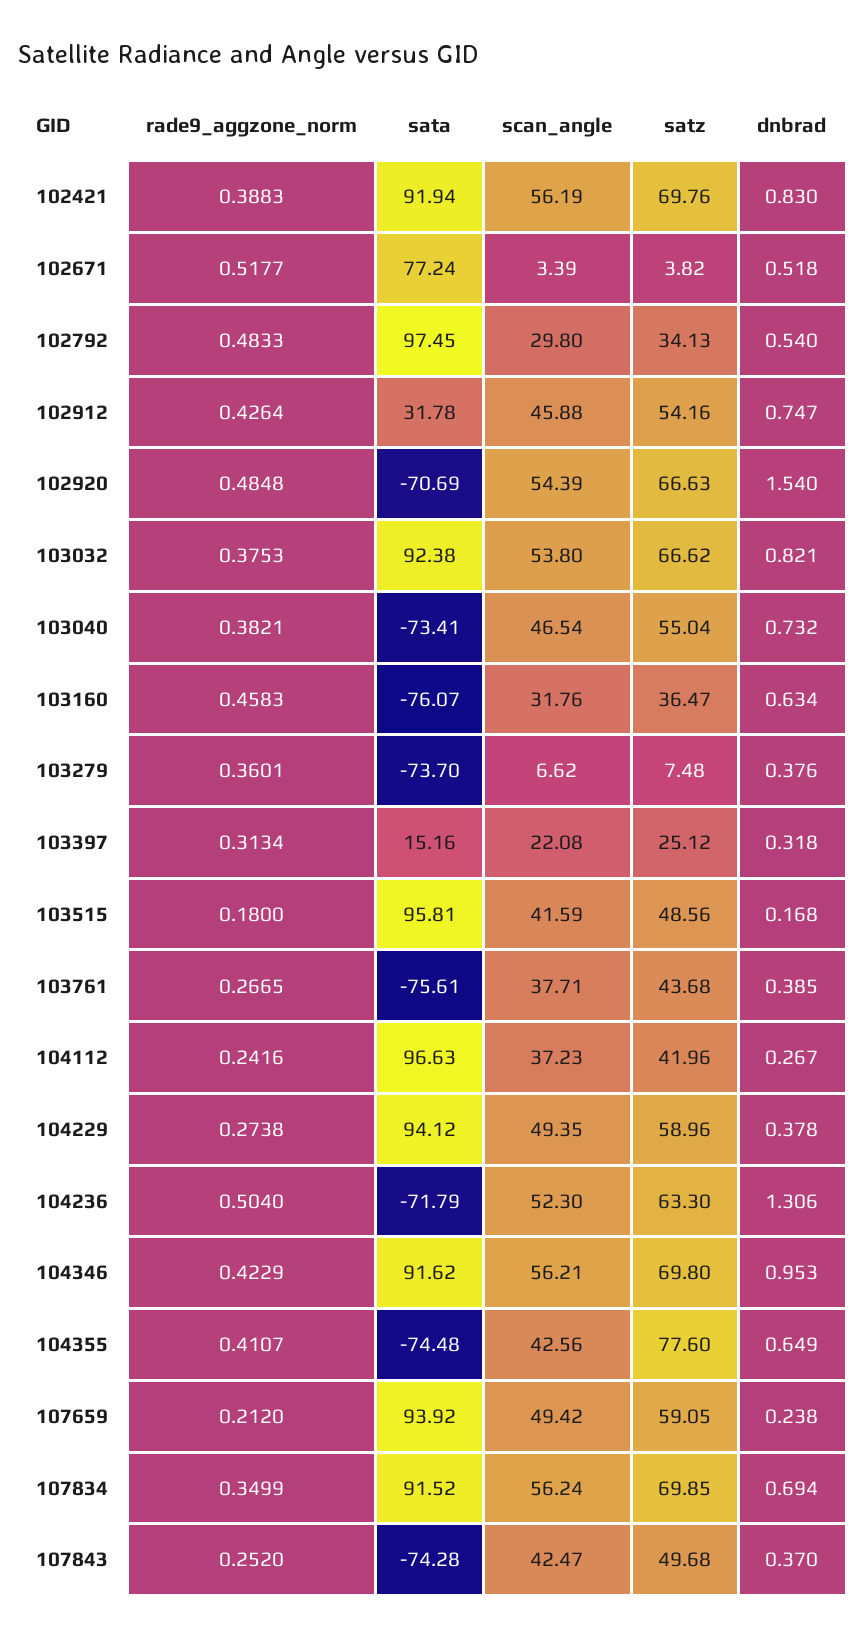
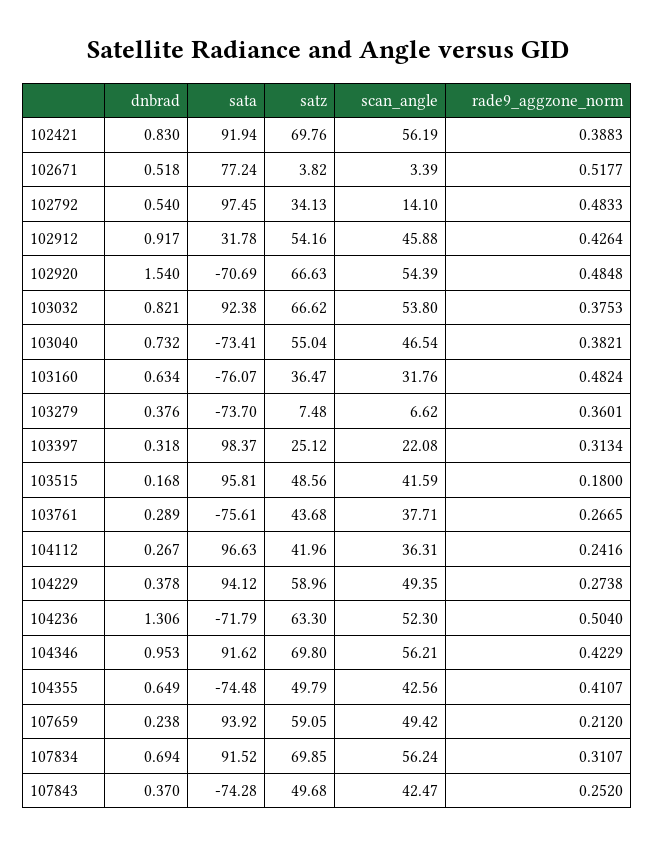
scan_angle, 102792: 29.8 -> 14.1
dnbrad, 102912: 0.747 -> 0.917
rade9_aggzone_norm, 103160: 0.4583 -> 0.4824
sata, 103397: 15.16 -> 98.37
dnbrad, 103761: 0.385 -> 0.289
scan_angle, 104112: 37.23 -> 36.31
satz, 104355: 77.6 -> 49.79
rade9_aggzone_norm, 107834: 0.3499 -> 0.3107

